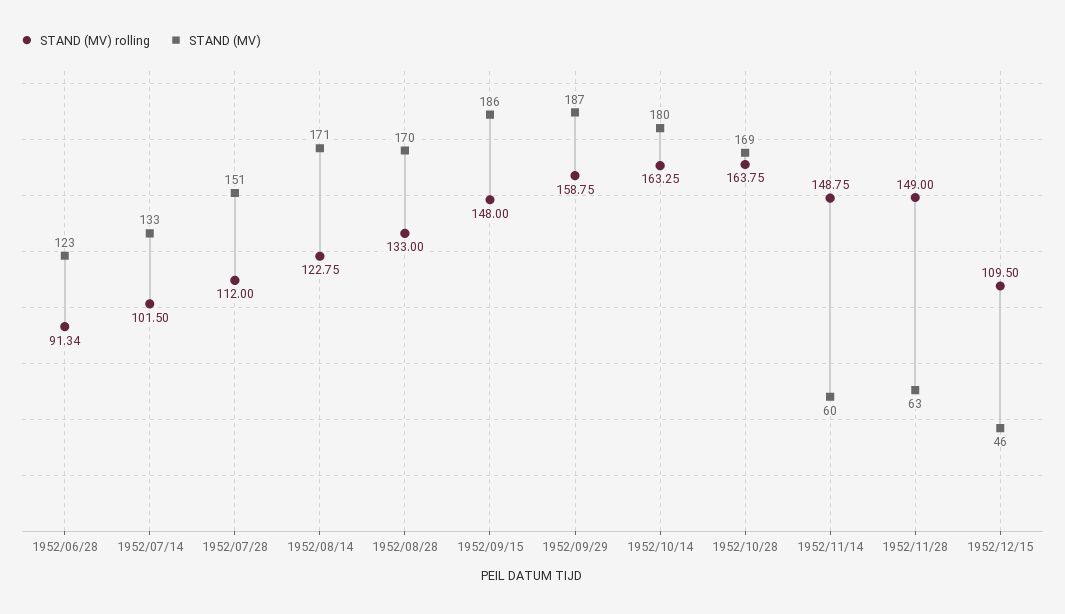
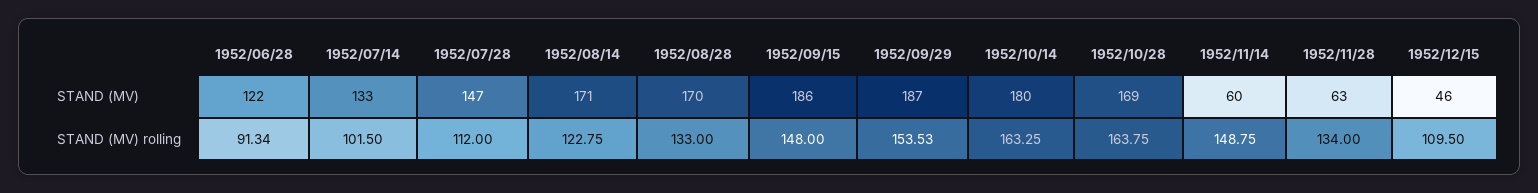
STAND (MV), 1952/06/28: 123 -> 122
STAND (MV), 1952/07/28: 151 -> 147
STAND (MV) rolling, 1952/09/29: 158.75 -> 153.53
STAND (MV) rolling, 1952/11/28: 149 -> 134

